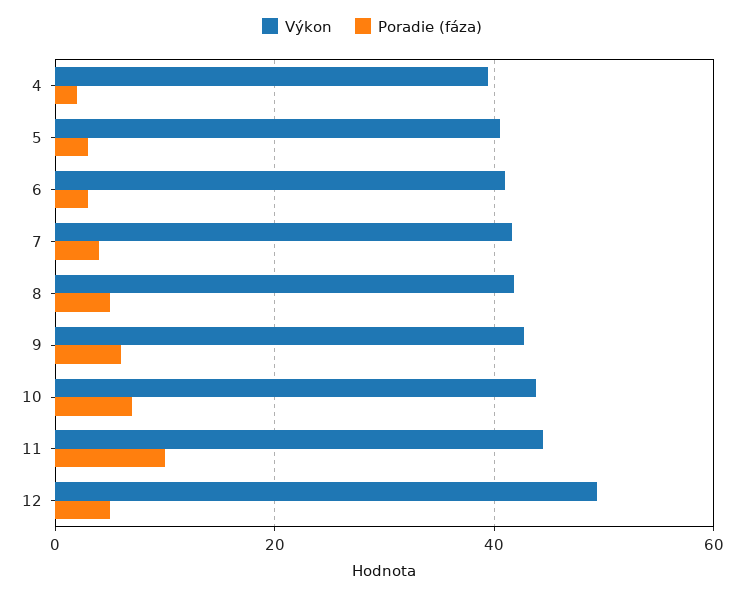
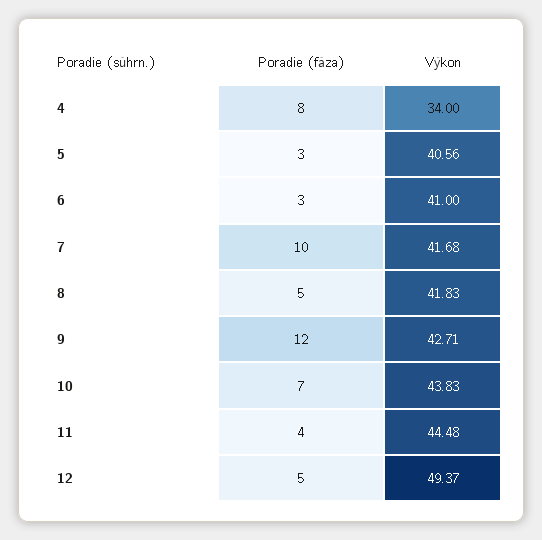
Výkon, 4: 40 -> 34
Poradie (fáza), 4: 2 -> 8
Poradie (fáza), 7: 4 -> 10
Poradie (fáza), 9: 6 -> 12
Poradie (fáza), 11: 10 -> 4

